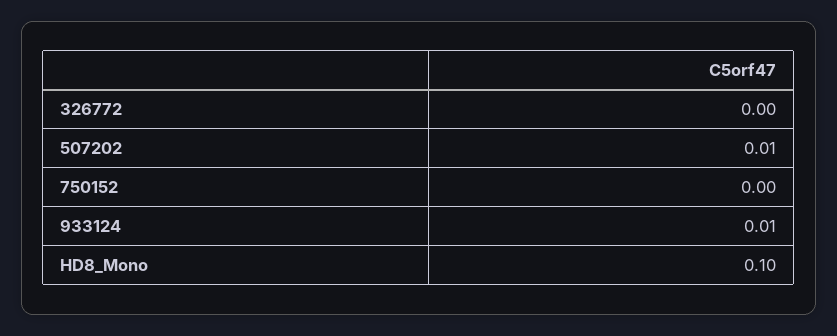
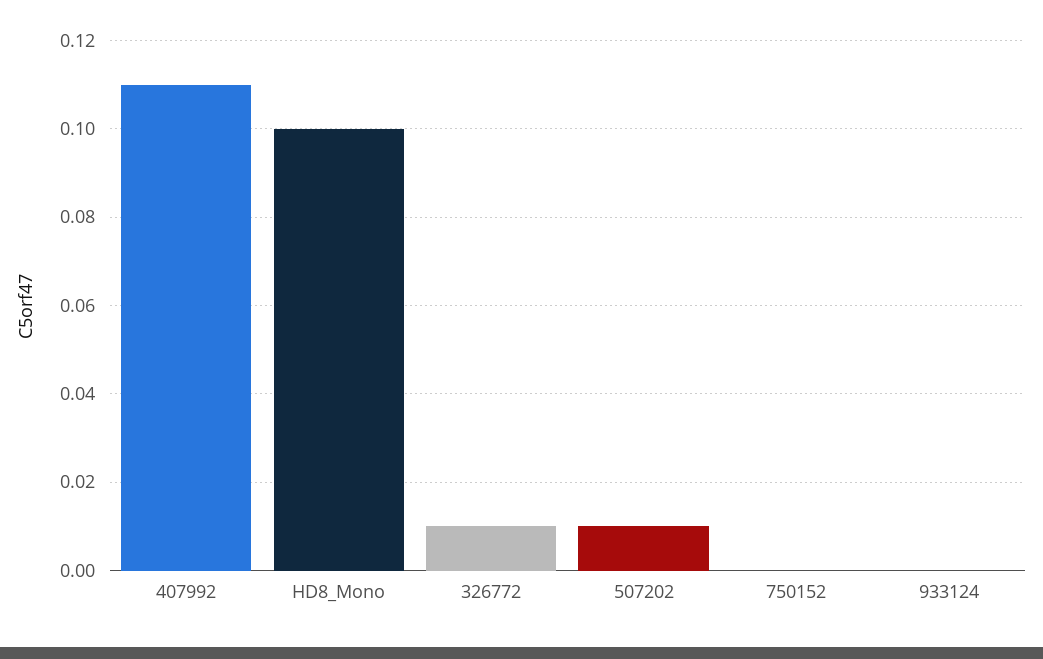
326772: 0 -> 0.01
933124: 0.01 -> 0
407992: none -> 0.11

